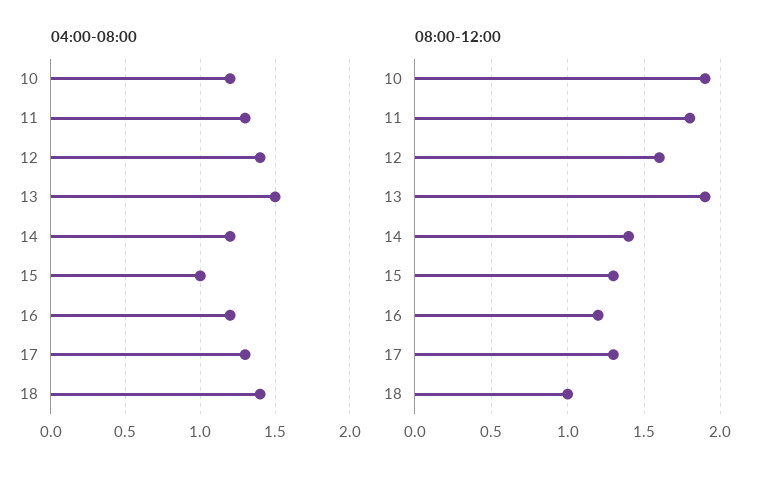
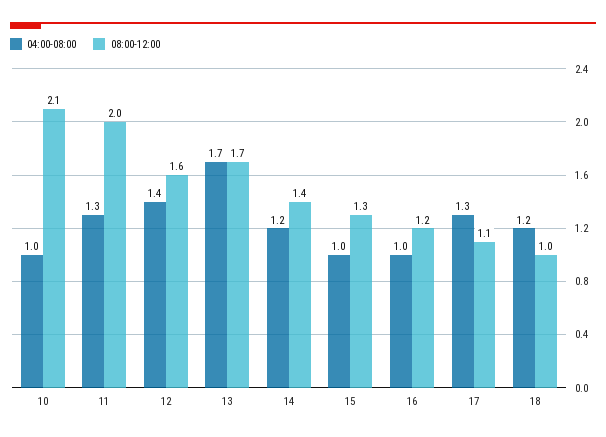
04:00-08:00, 10: 1.2 -> 1
04:00-08:00, 13: 1.5 -> 1.7
04:00-08:00, 16: 1.2 -> 1
04:00-08:00, 18: 1.4 -> 1.2
08:00-12:00, 10: 1.9 -> 2.1
08:00-12:00, 11: 1.8 -> 2
08:00-12:00, 13: 1.9 -> 1.7
08:00-12:00, 17: 1.3 -> 1.1

